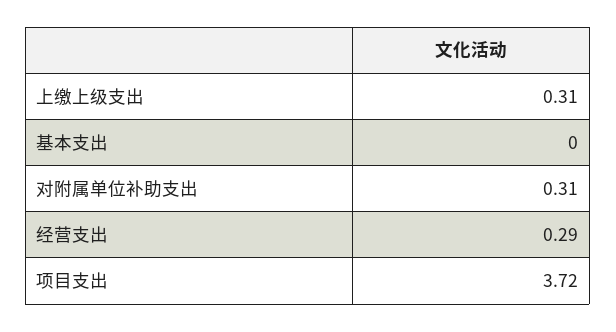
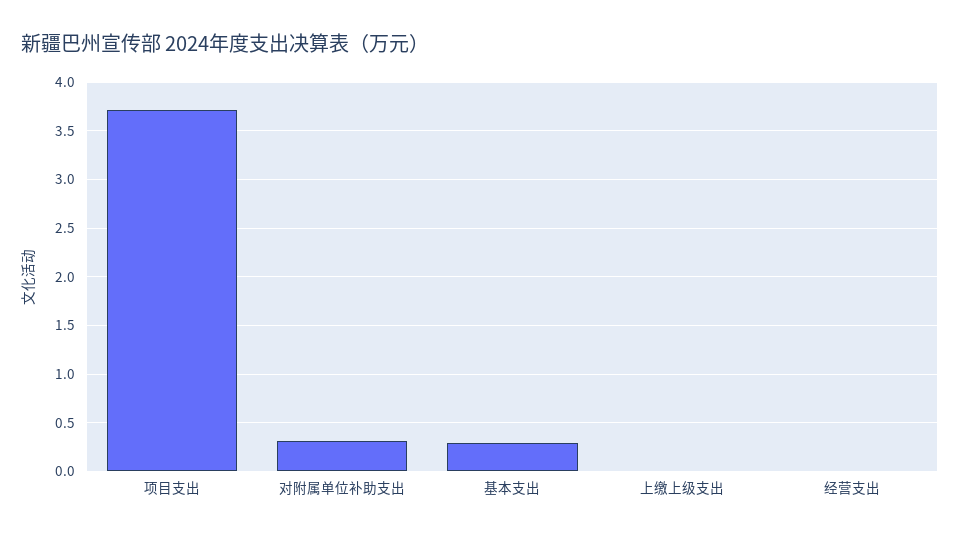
上缴上级支出: 0.31 -> 0
基本支出: 0 -> 0.3
经营支出: 0.29 -> 0

